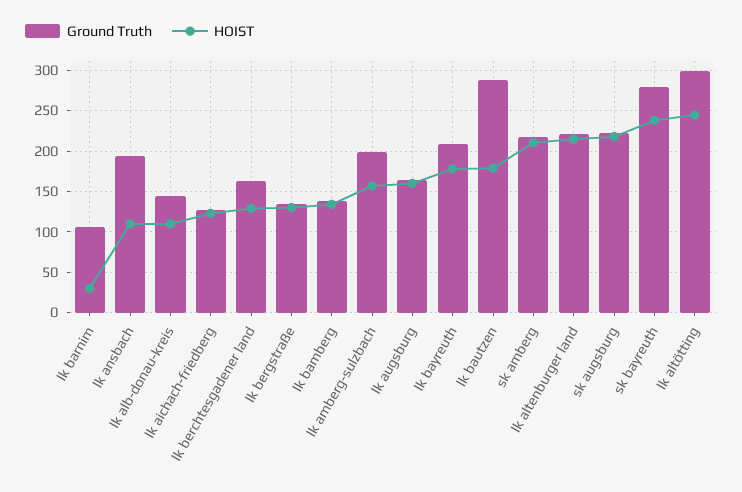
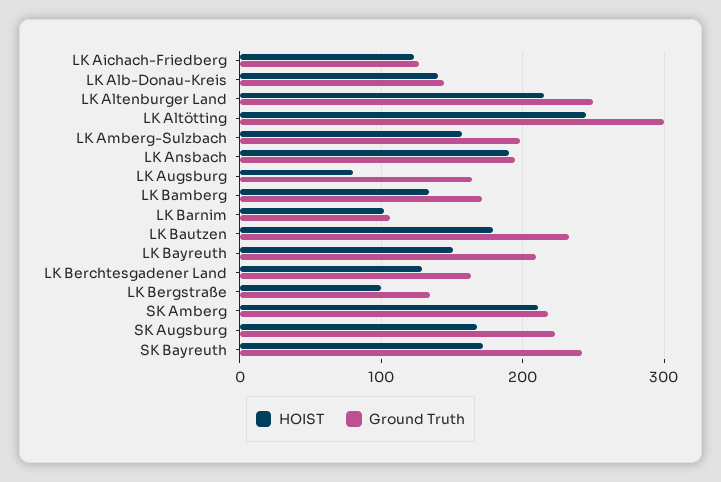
HOIST, lk barnim: 30 -> 100
HOIST, lk ansbach: 110 -> 190
HOIST, lk alb-donau-kreis: 110 -> 140
HOIST, lk bergstraße: 130 -> 100
Ground Truth, lk bamberg: 140 -> 170
HOIST, lk augsburg: 160 -> 80
HOIST, lk bayreuth: 180 -> 150
Ground Truth, lk bautzen: 290 -> 230
Ground Truth, lk altenburger land: 220 -> 250
HOIST, sk augsburg: 220 -> 170
Ground Truth, sk bayreuth: 280 -> 240
HOIST, sk bayreuth: 240 -> 170

